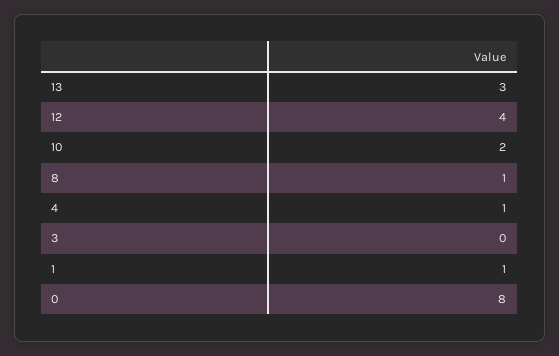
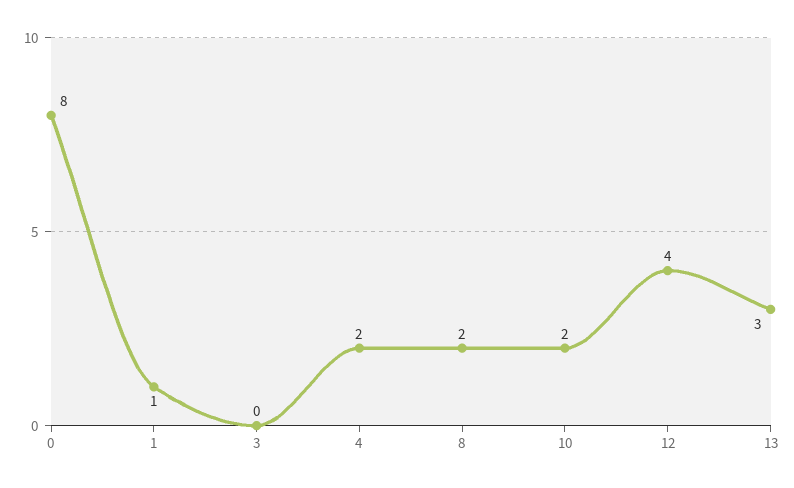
8: 1 -> 2
4: 1 -> 2

